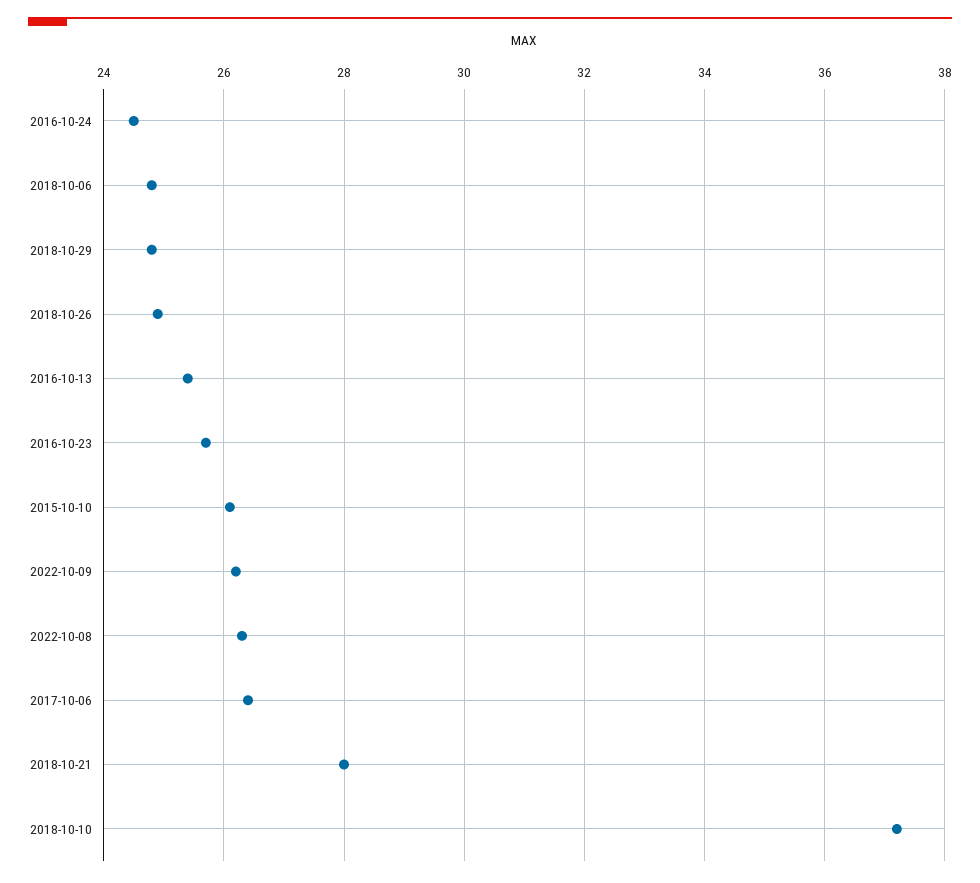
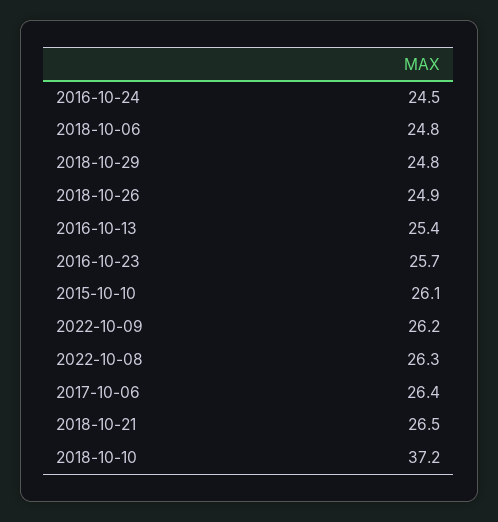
2018-10-21: 28 -> 26.5

